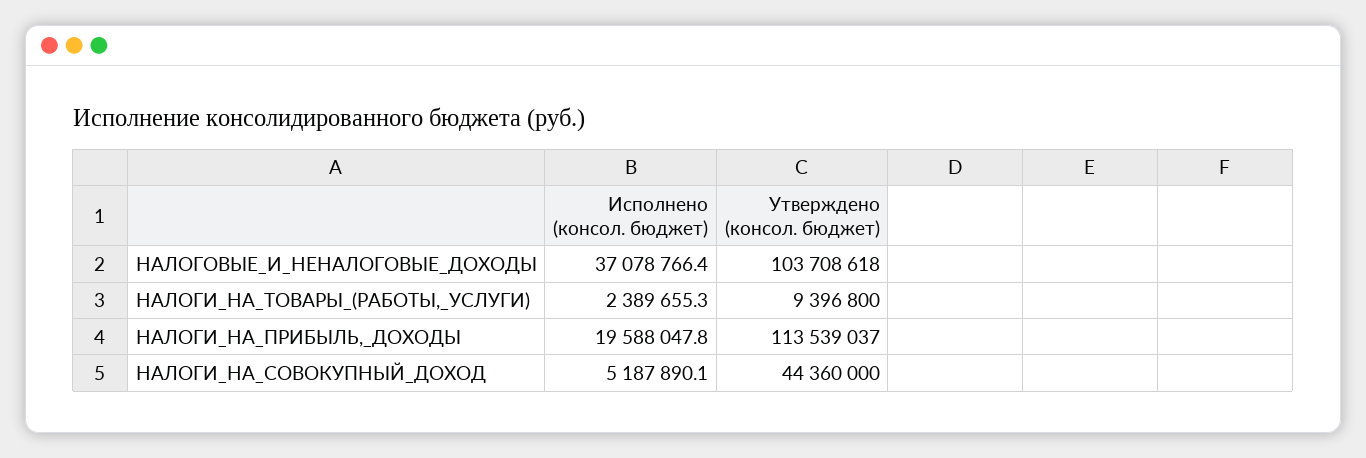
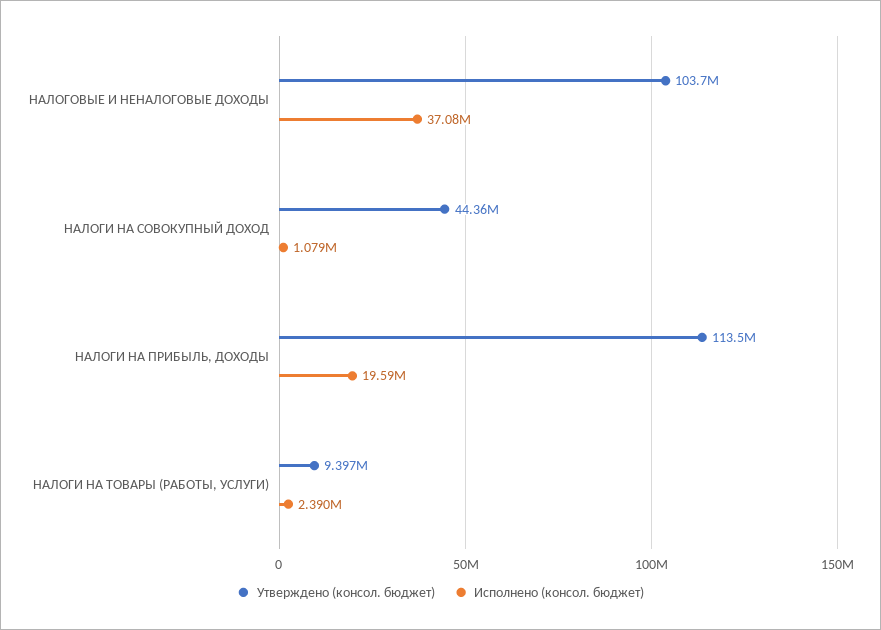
Исполнено (консол. бюджет), НАЛОГИ_НА_СОВОКУПНЫЙ_ДОХОД: 5187890.1 -> 1079000

